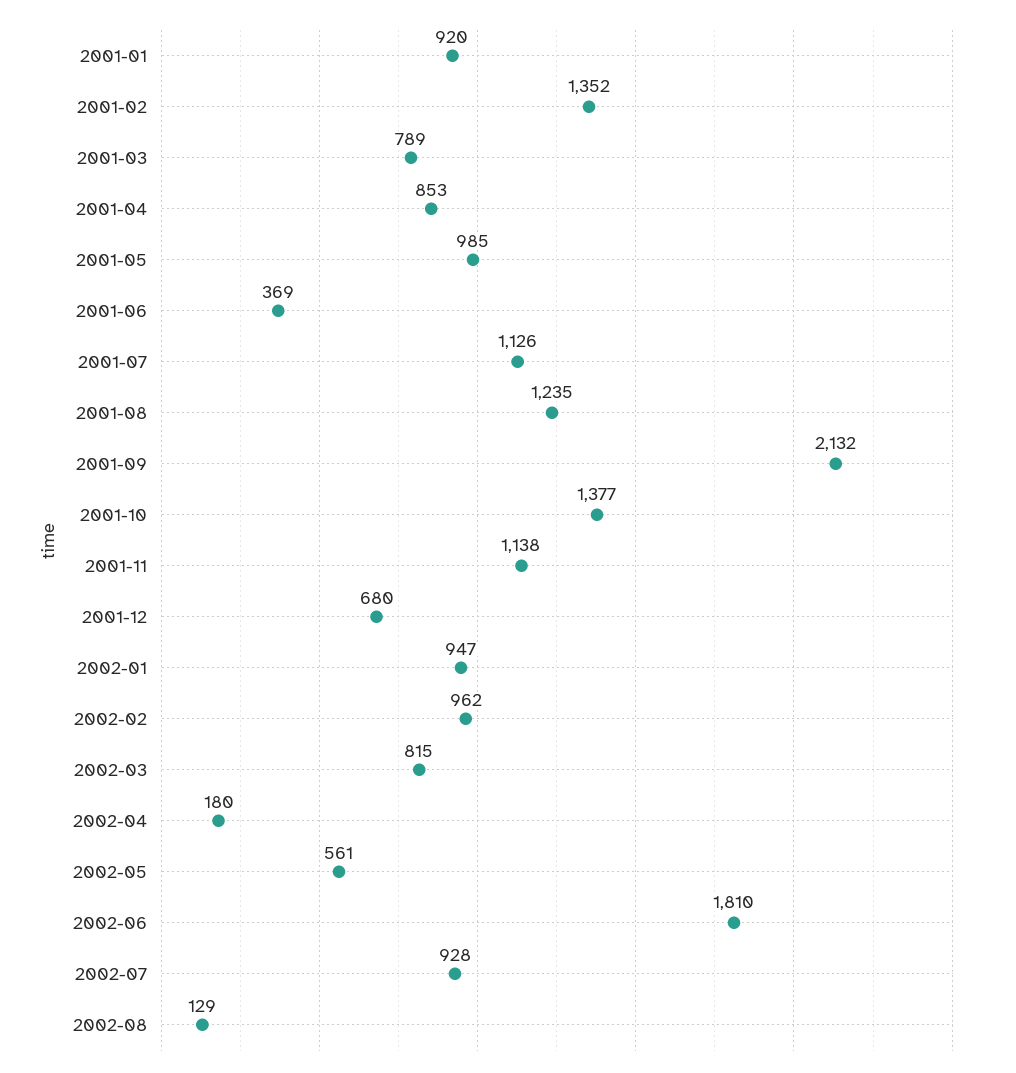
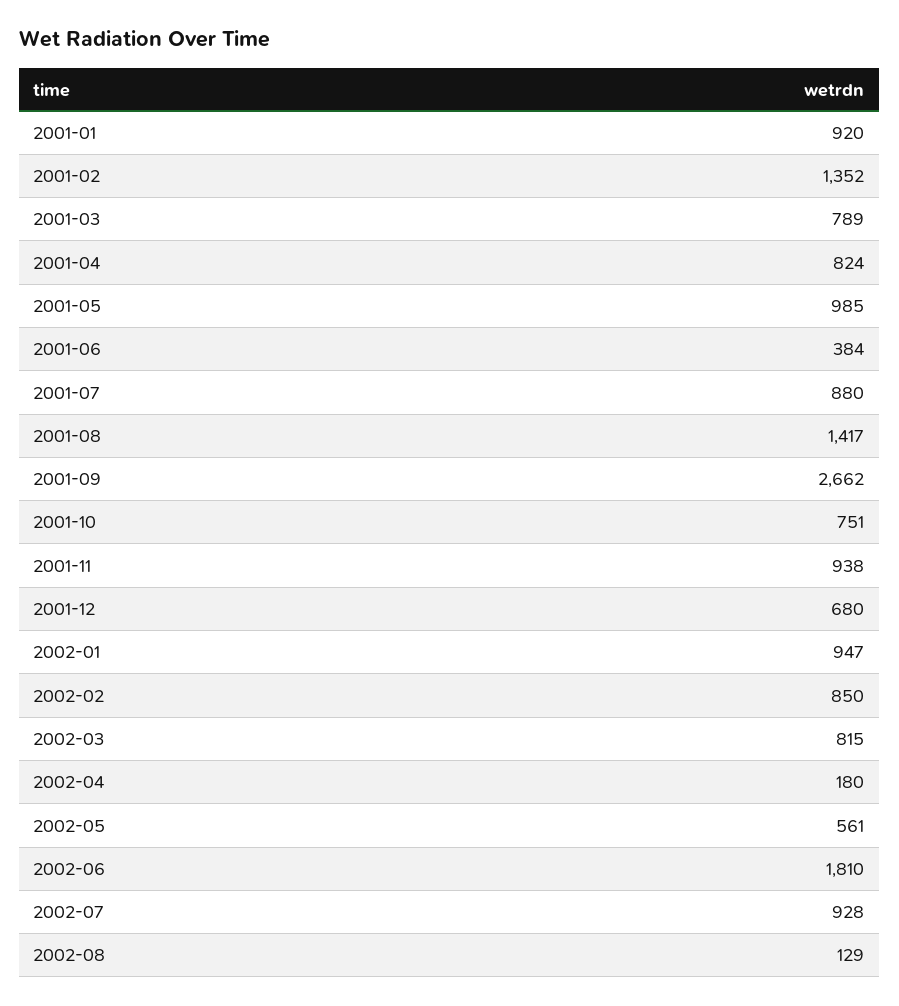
2001-04: 853 -> 824
2001-06: 369 -> 384
2001-07: 1126 -> 880
2001-08: 1235 -> 1417
2001-09: 2132 -> 2662
2001-10: 1377 -> 751
2001-11: 1138 -> 938
2002-02: 962 -> 850

